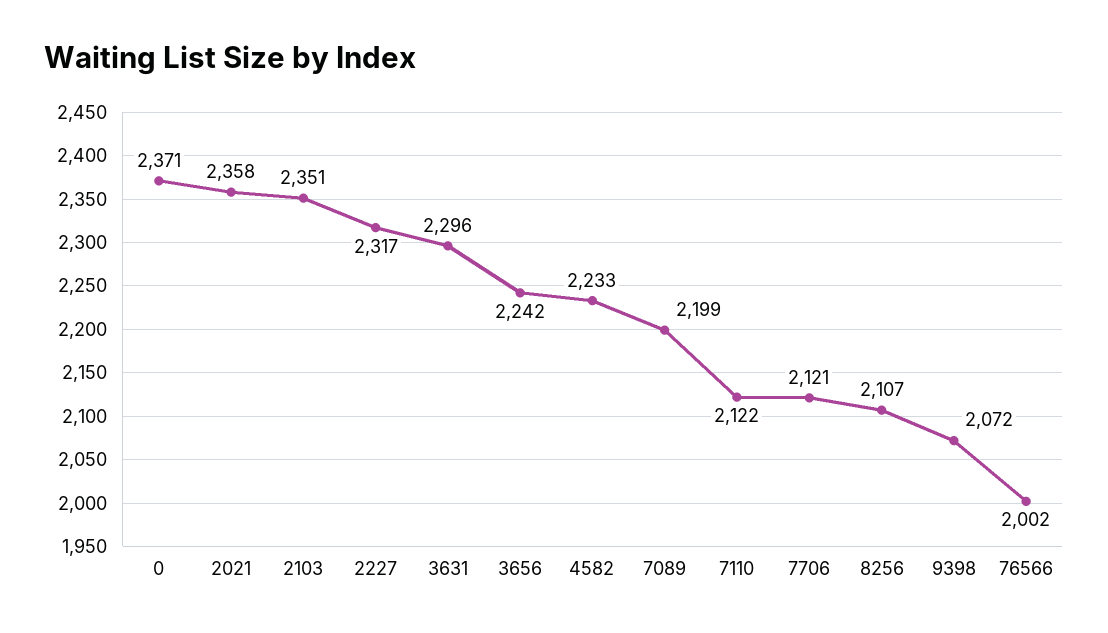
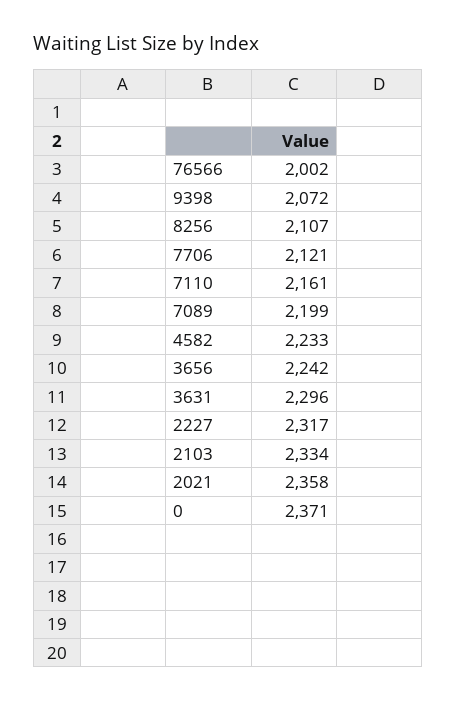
2103: 2351 -> 2334
7110: 2122 -> 2161

